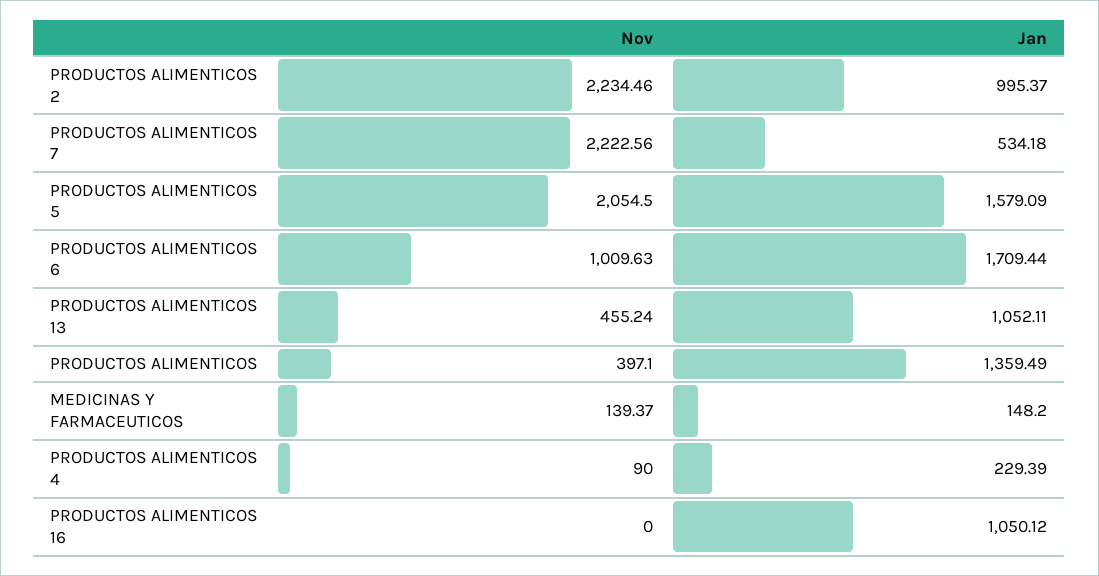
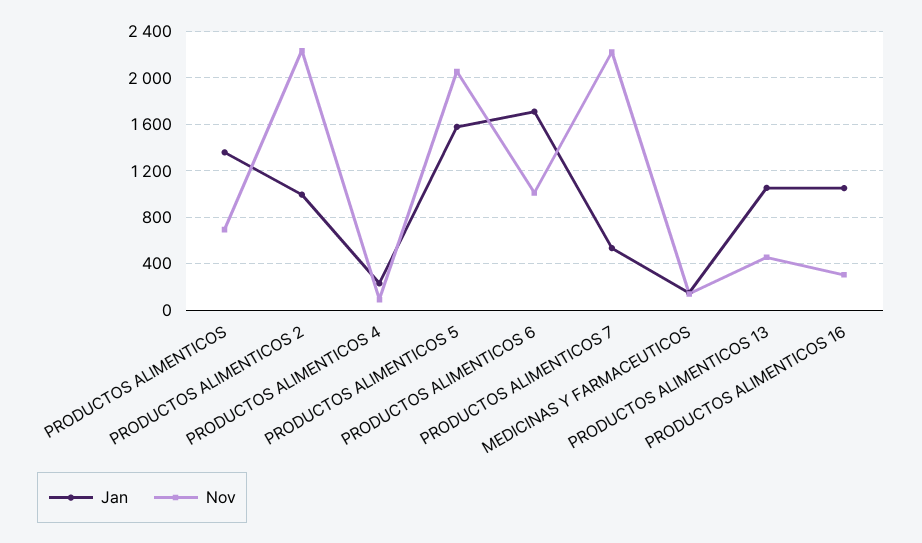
Nov, PRODUCTOS ALIMENTICOS: 397.1 -> 700
Nov, PRODUCTOS ALIMENTICOS 16: 0 -> 300

